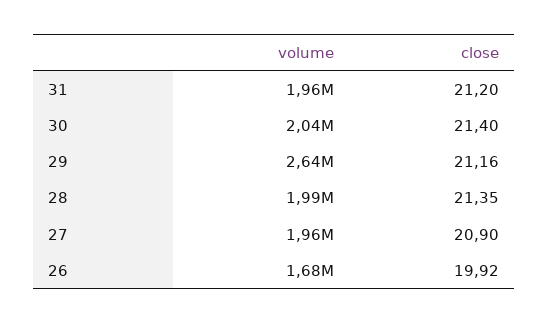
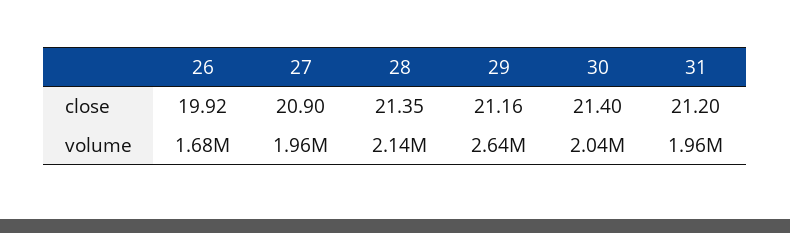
volume, 28: 1990000 -> 2140000

